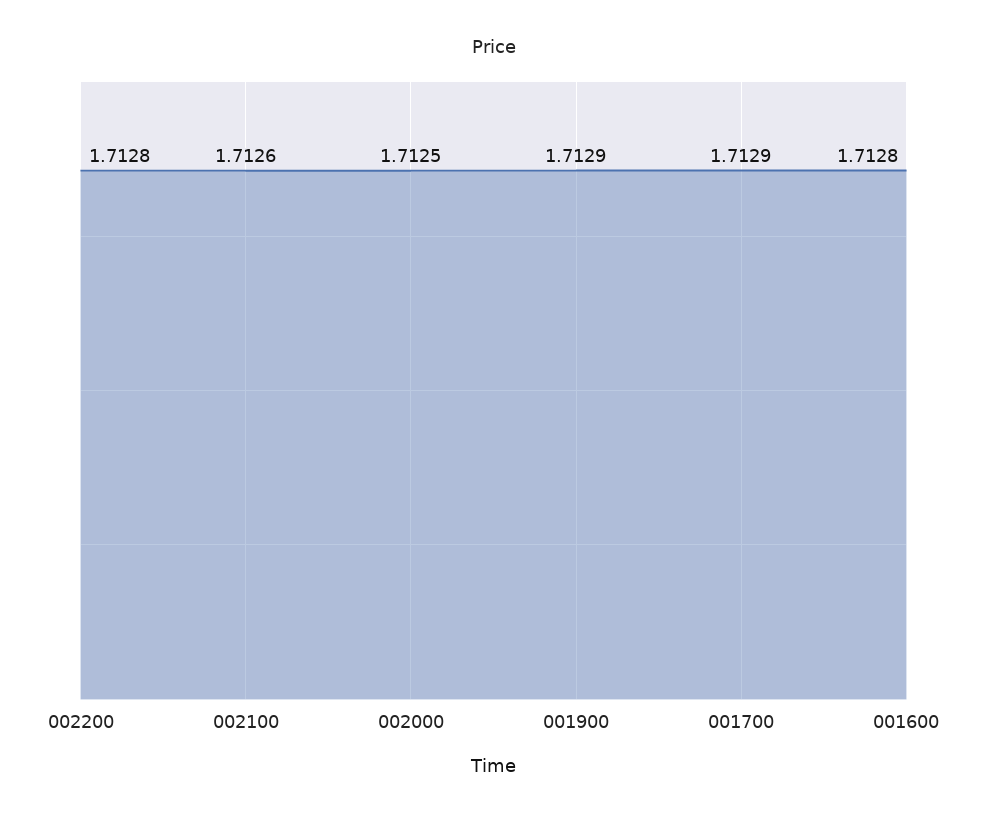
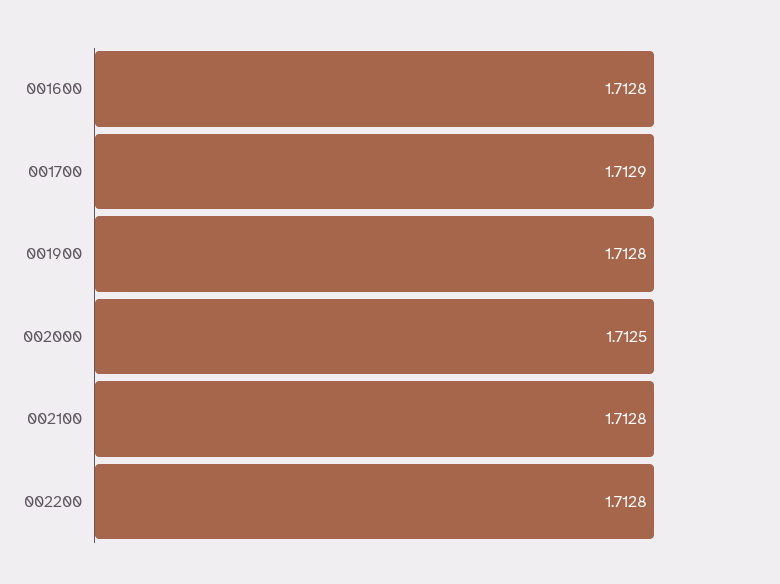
002100: 1.7126 -> 1.7128
001900: 1.7129 -> 1.7128

